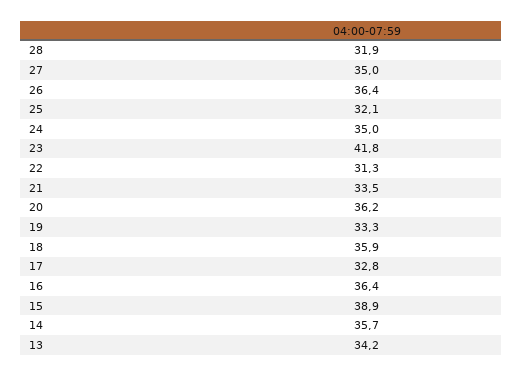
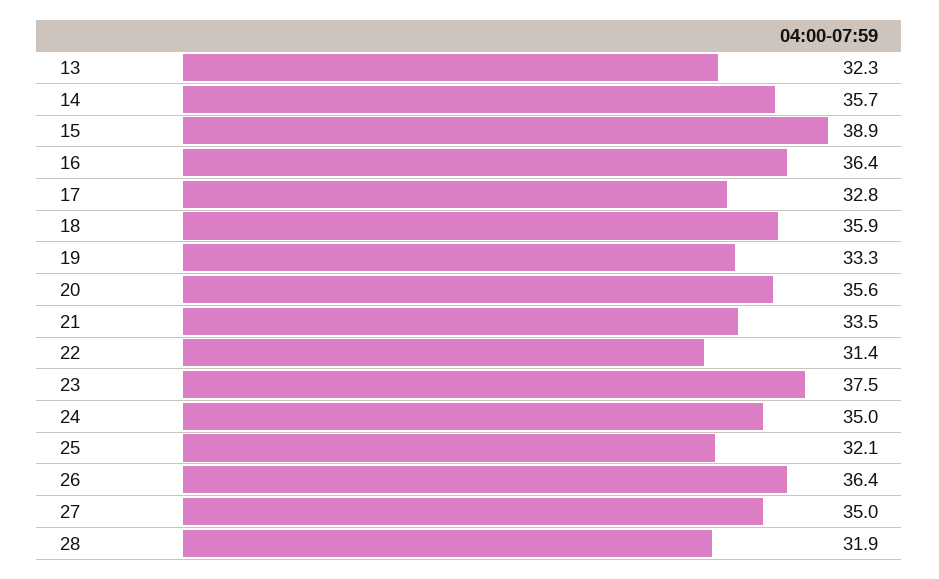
23: 41.8 -> 37.5
22: 31.3 -> 31.4
20: 36.2 -> 35.6
13: 34.2 -> 32.3

